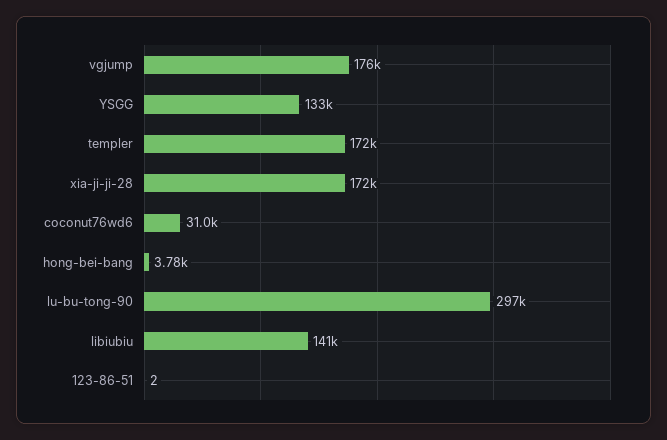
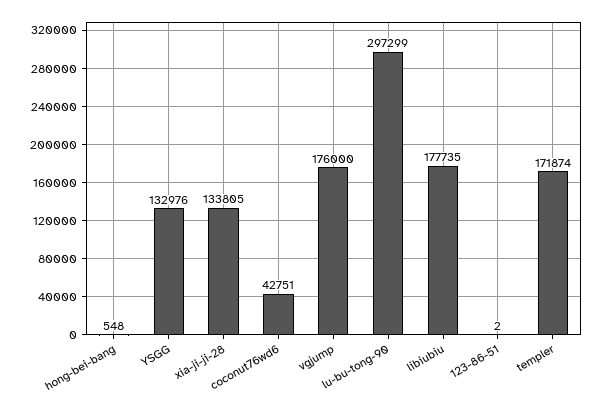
xia-ji-ji-28: 172000 -> 133805
coconut76wd6: 31000 -> 42751
hong-bei-bang: 3780 -> 548
libiubiu: 141000 -> 177735

